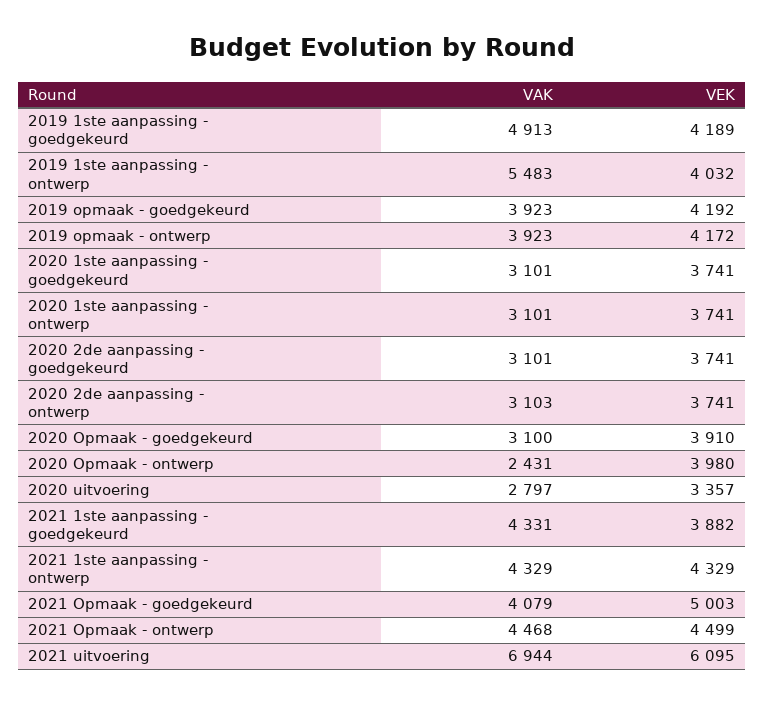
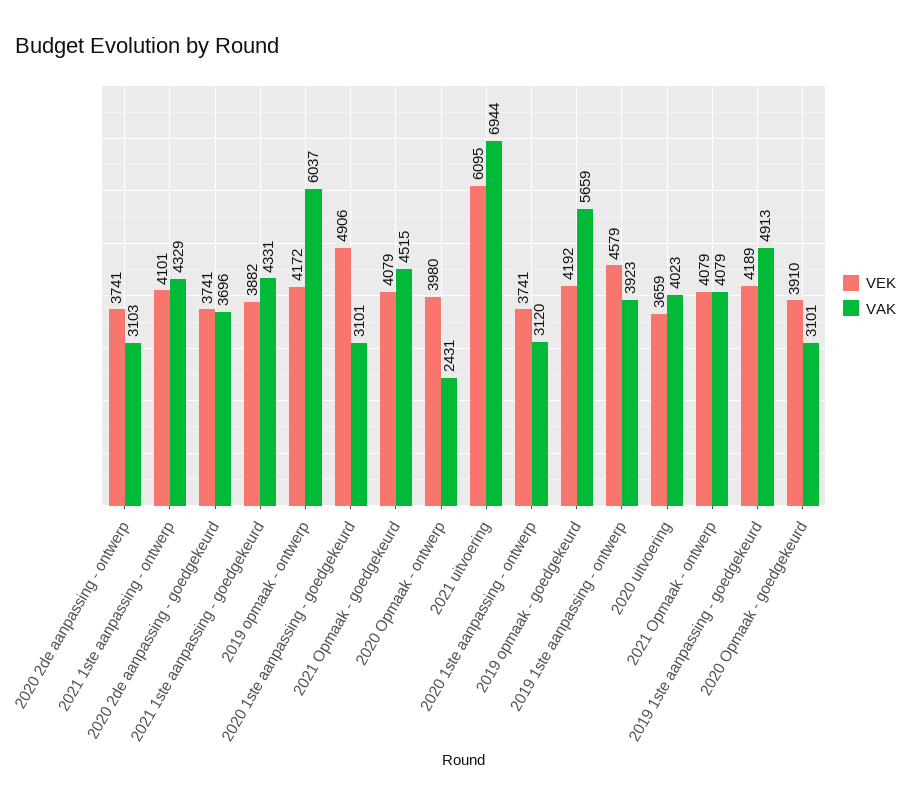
VAK, 2019 1ste aanpassing - ontwerp: 5483 -> 3923
VEK, 2019 1ste aanpassing - ontwerp: 4032 -> 4579
VAK, 2019 opmaak - goedgekeurd: 3923 -> 5659
VAK, 2019 opmaak - ontwerp: 3923 -> 6037
VEK, 2020 1ste aanpassing - goedgekeurd: 3741 -> 4906
VAK, 2020 1ste aanpassing - ontwerp: 3101 -> 3120
VAK, 2020 2de aanpassing - goedgekeurd: 3101 -> 3696
VAK, 2020 Opmaak - goedgekeurd: 3100 -> 3101
VAK, 2020 uitvoering: 2797 -> 4023
VEK, 2020 uitvoering: 3357 -> 3659
VEK, 2021 1ste aanpassing - ontwerp: 4329 -> 4101
VAK, 2021 Opmaak - goedgekeurd: 4079 -> 4515
VEK, 2021 Opmaak - goedgekeurd: 5003 -> 4079
VAK, 2021 Opmaak - ontwerp: 4468 -> 4079
VEK, 2021 Opmaak - ontwerp: 4499 -> 4079

